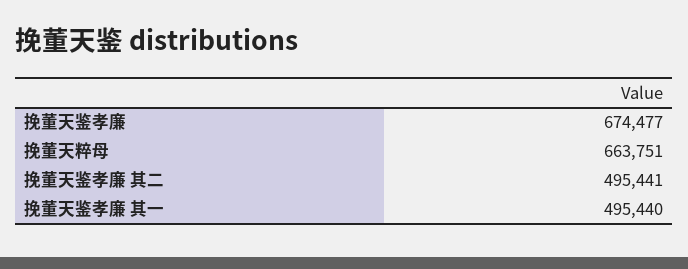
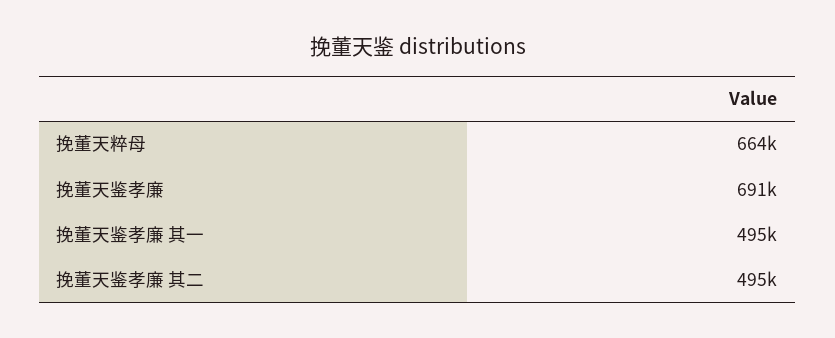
挽董天鉴孝廉: 674477 -> 691000

